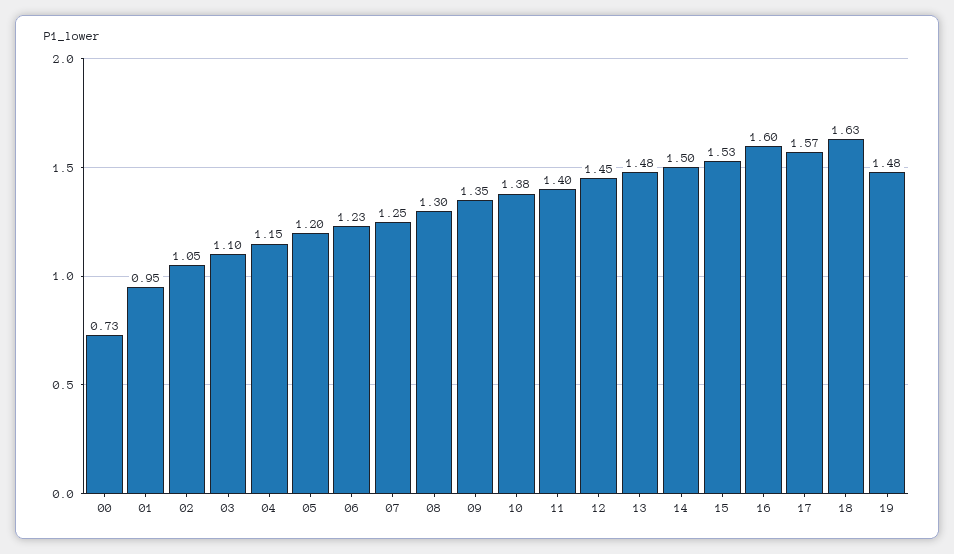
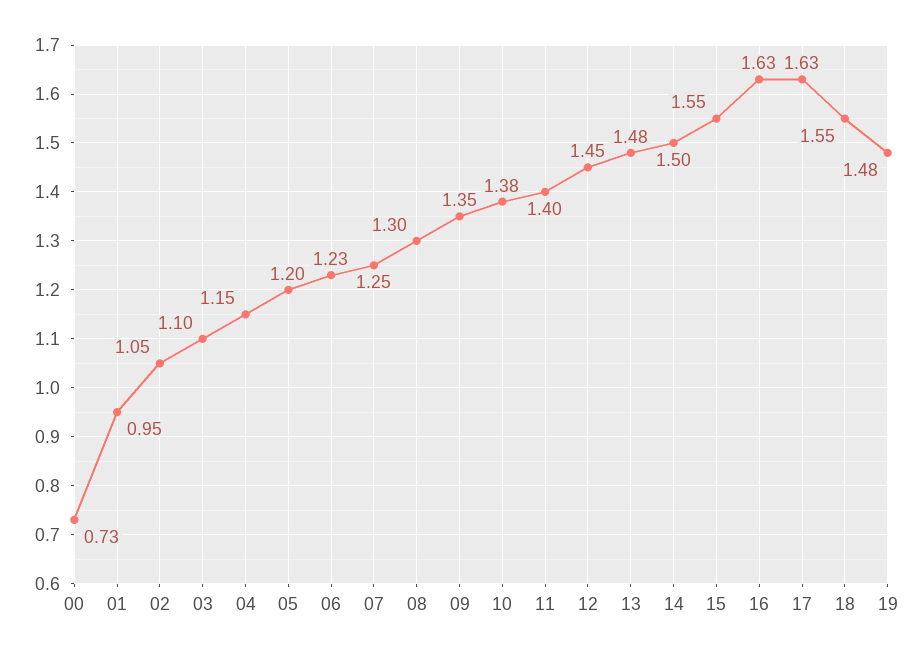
15: 1.53 -> 1.55
16: 1.6 -> 1.63
17: 1.57 -> 1.63
18: 1.63 -> 1.55

